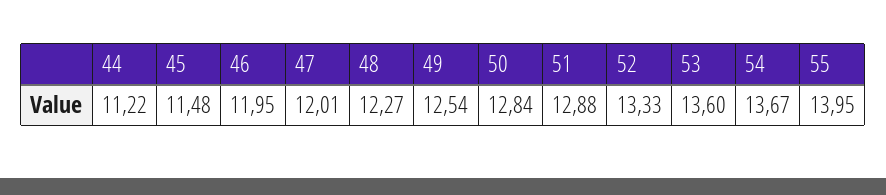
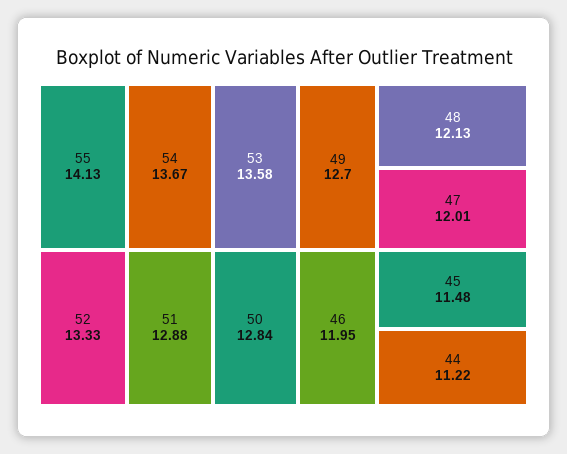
48: 12.27 -> 12.13
49: 12.54 -> 12.7
53: 13.6 -> 13.58
55: 13.95 -> 14.13

